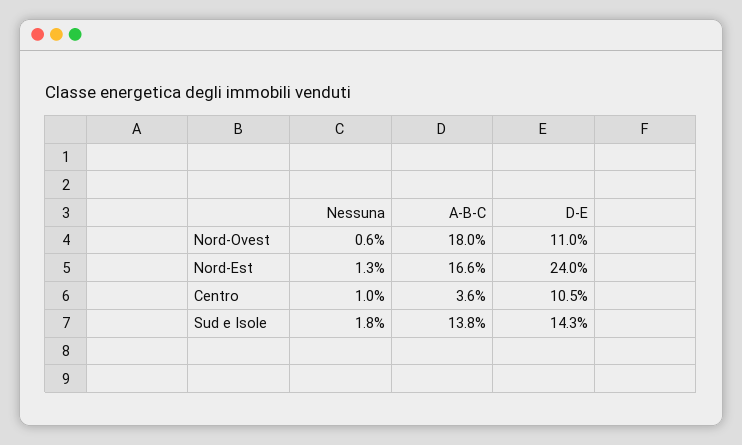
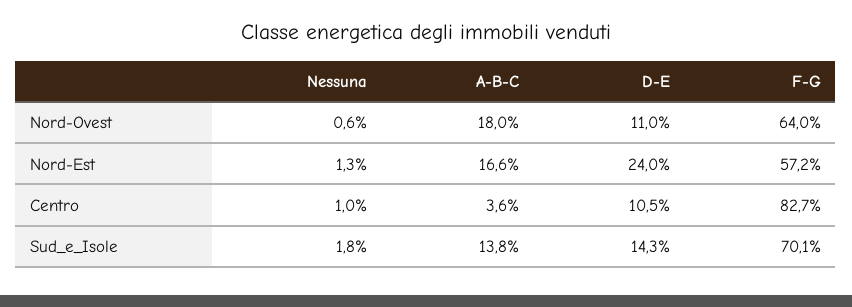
F-G, Nord-Ovest: none -> 64
F-G, Nord-Est: none -> 57.2
F-G, Centro: none -> 82.7
F-G, Sud e Isole: none -> 70.1

